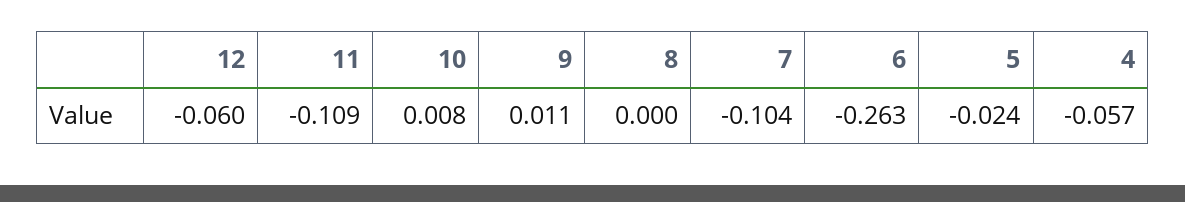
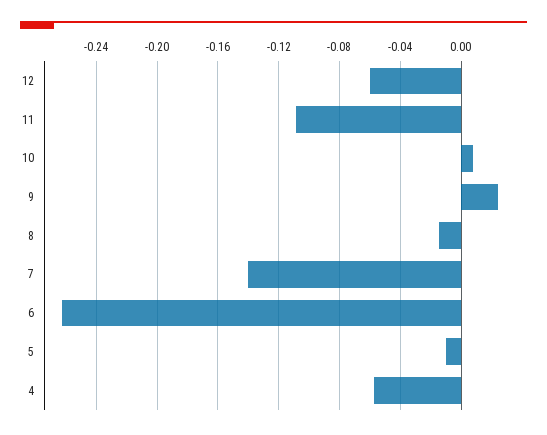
9: 0.011 -> 0.025
8: 0 -> -0.015
7: -0.104 -> -0.14
5: -0.024 -> -0.01

